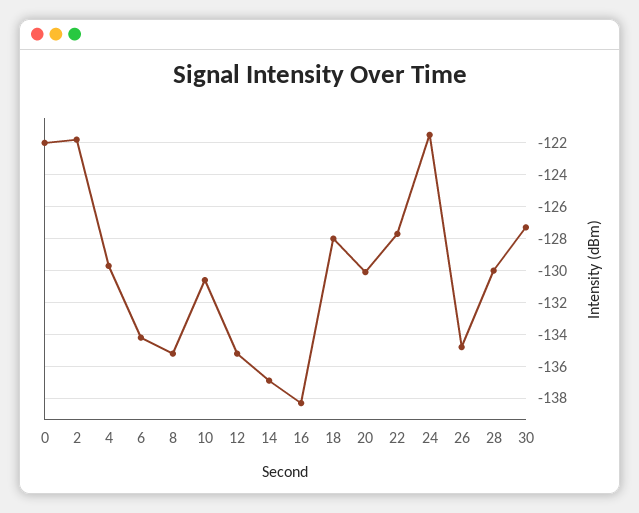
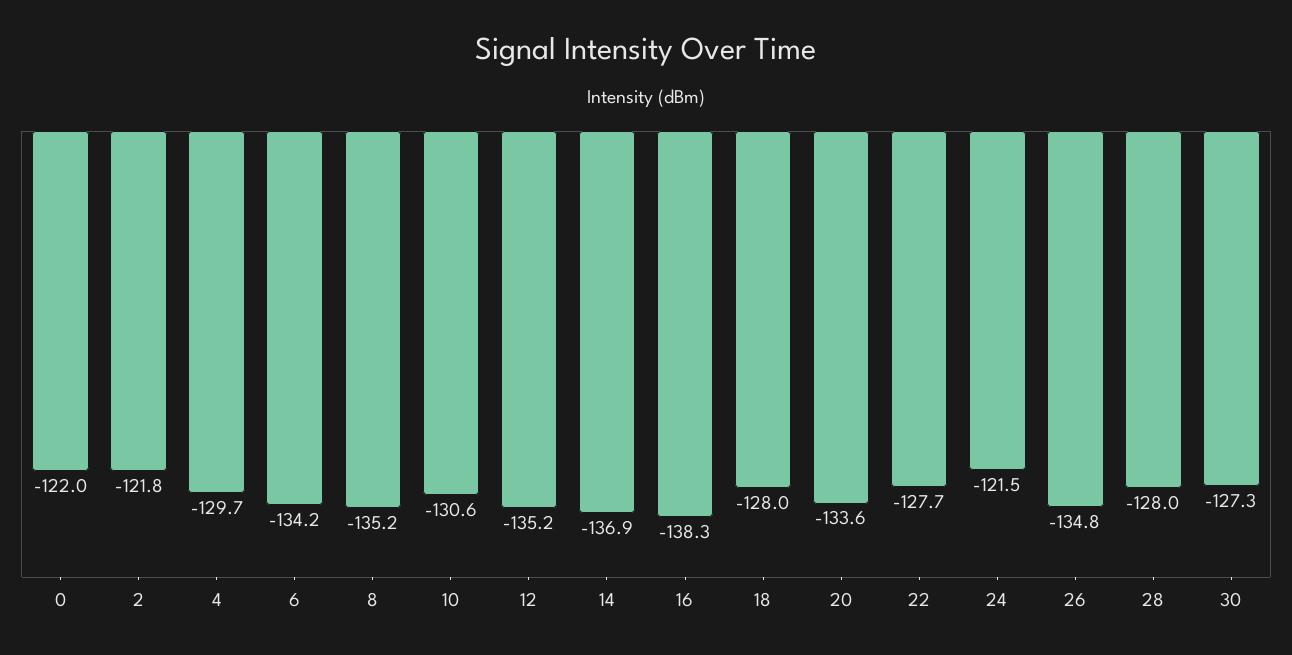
20: -130 -> -133.6
28: -130 -> -128

